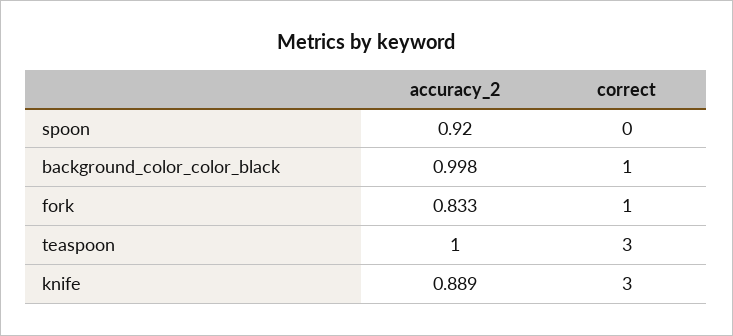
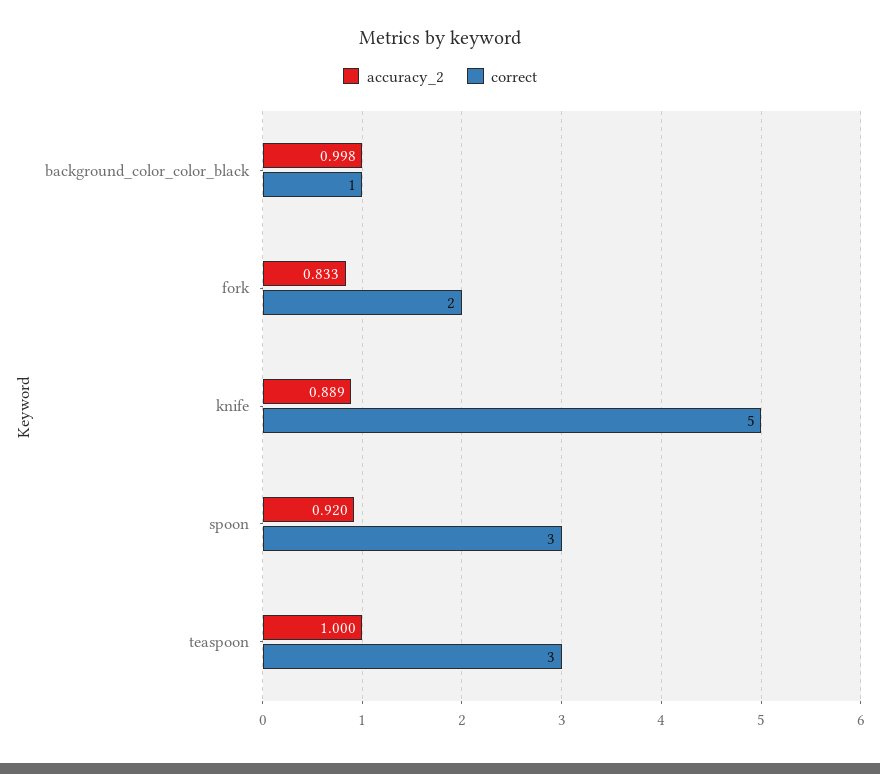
correct, spoon: 0 -> 3
correct, fork: 1 -> 2
correct, knife: 3 -> 5

